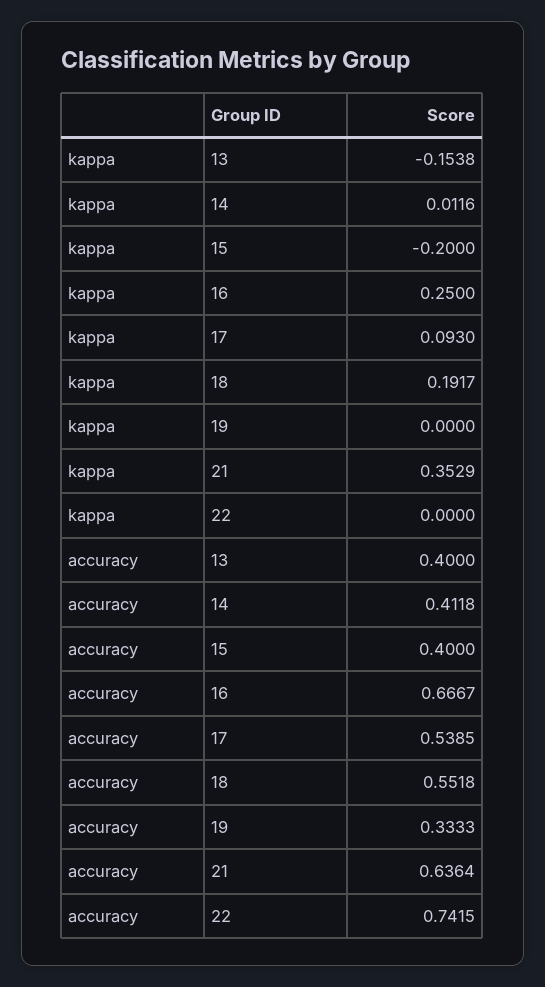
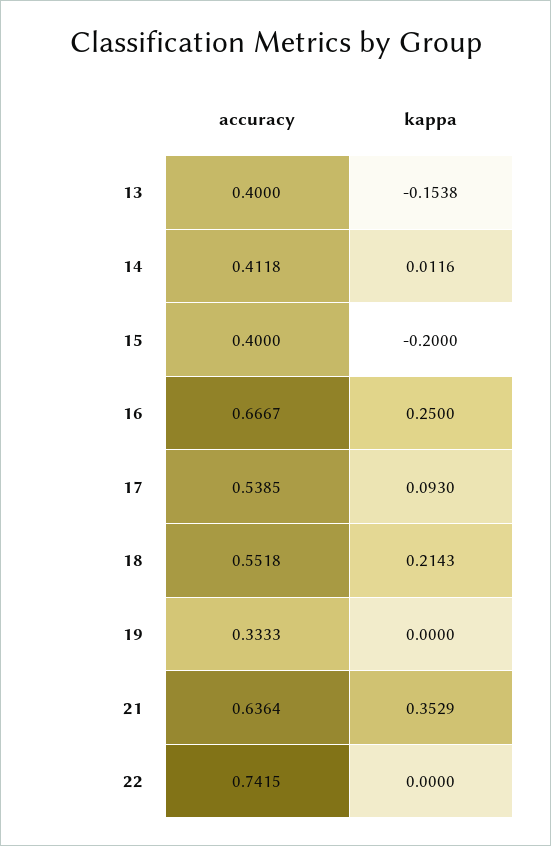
kappa, 18: 0.1917 -> 0.2143

